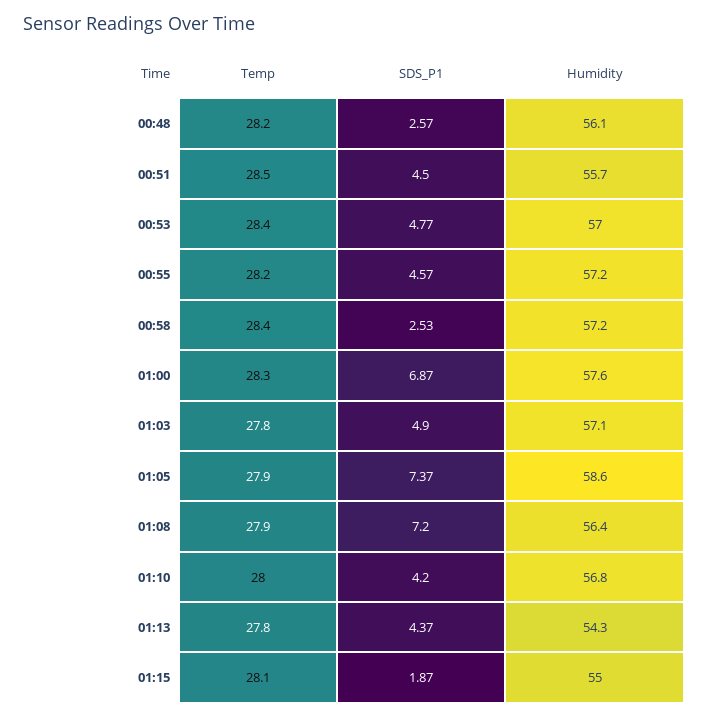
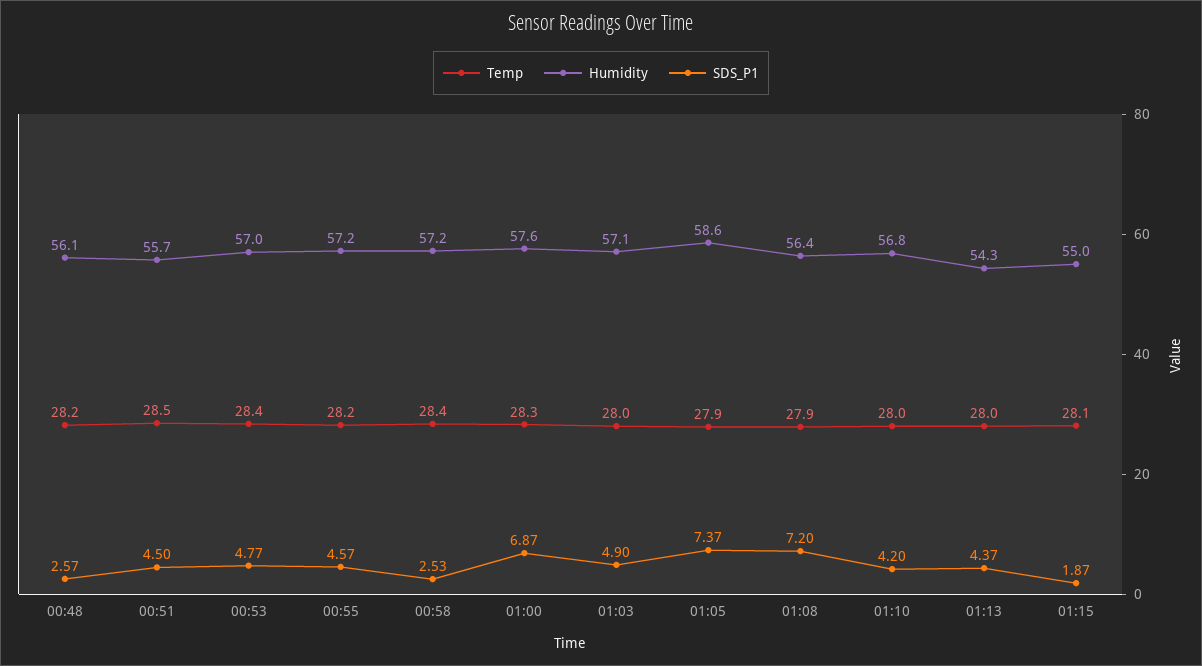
Temp, 01:03: 27.8 -> 28
Temp, 01:13: 27.8 -> 28

